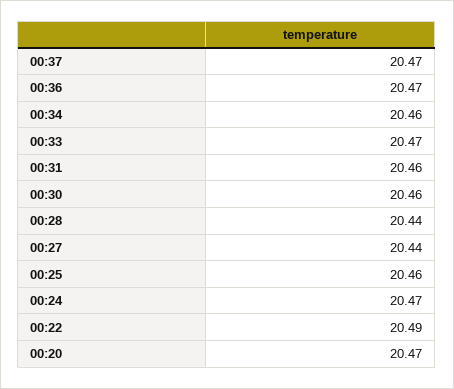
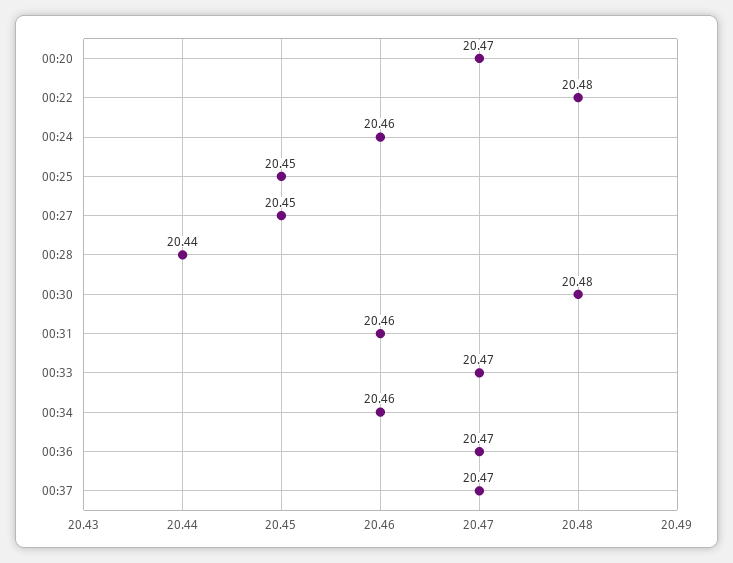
00:30: 20.46 -> 20.48
00:27: 20.44 -> 20.45
00:25: 20.46 -> 20.45
00:24: 20.47 -> 20.46
00:22: 20.49 -> 20.48

